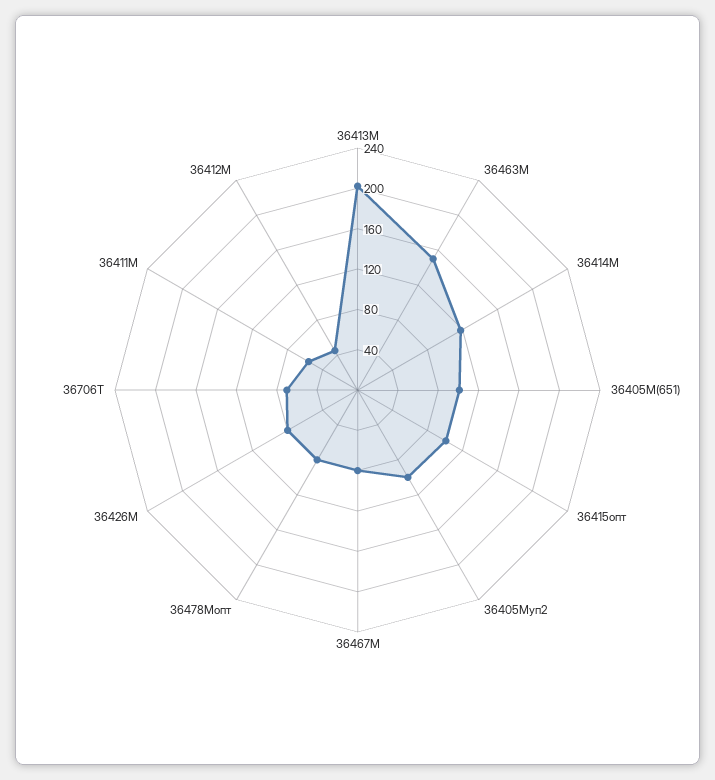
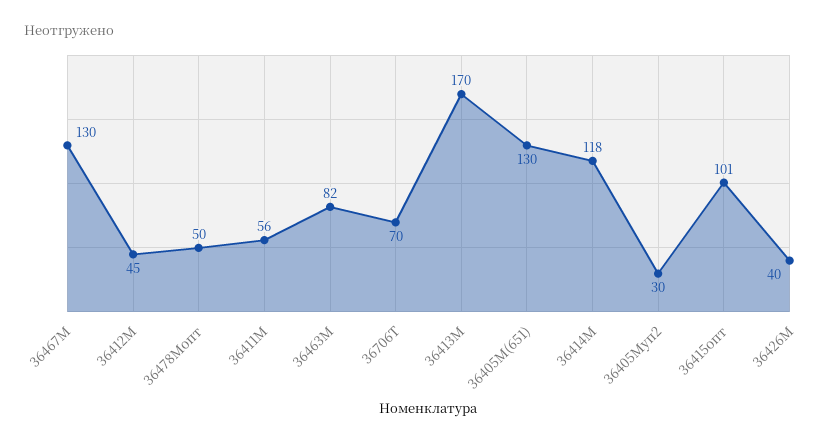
36413М: 200 -> 170
36463М: 150 -> 82
36405М(651): 100 -> 130
36405Муп2: 100 -> 30
36467М: 80 -> 130
36478Мопт: 80 -> 50
36426М: 80 -> 40

